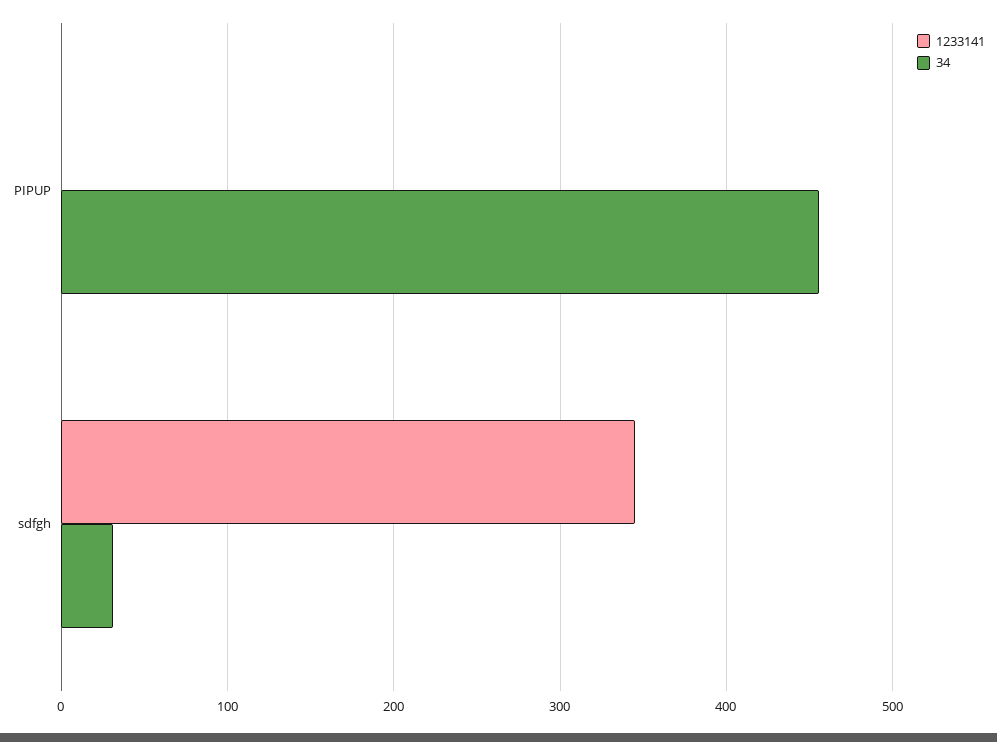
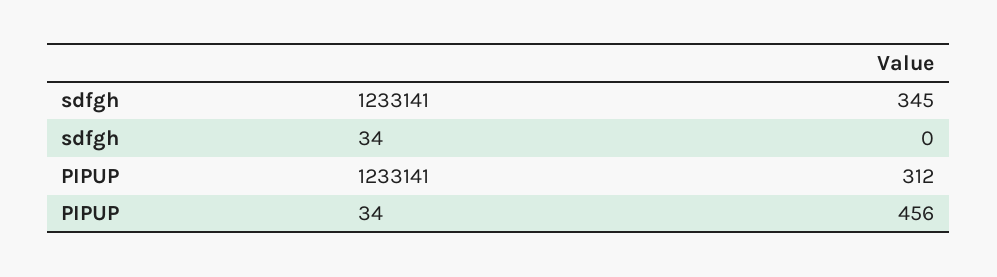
1233141, PIPUP: 0 -> 312
34, sdfgh: 30 -> 0

